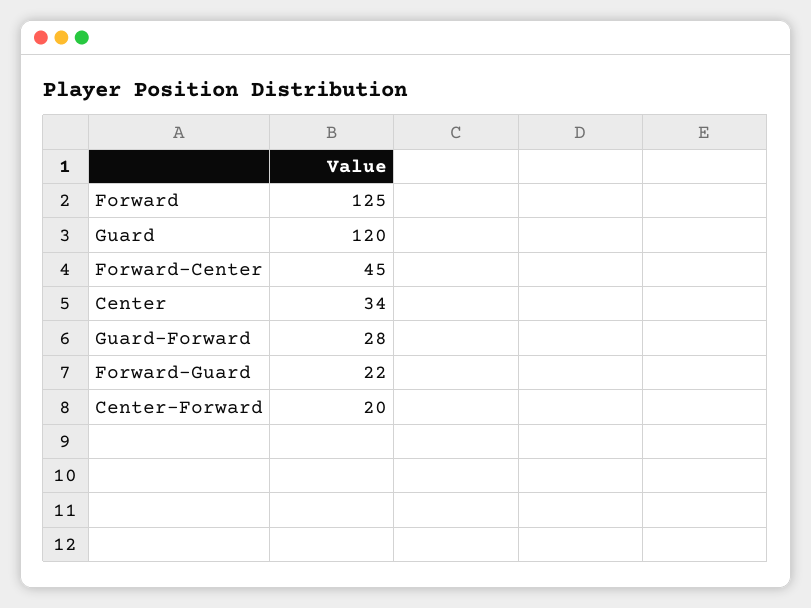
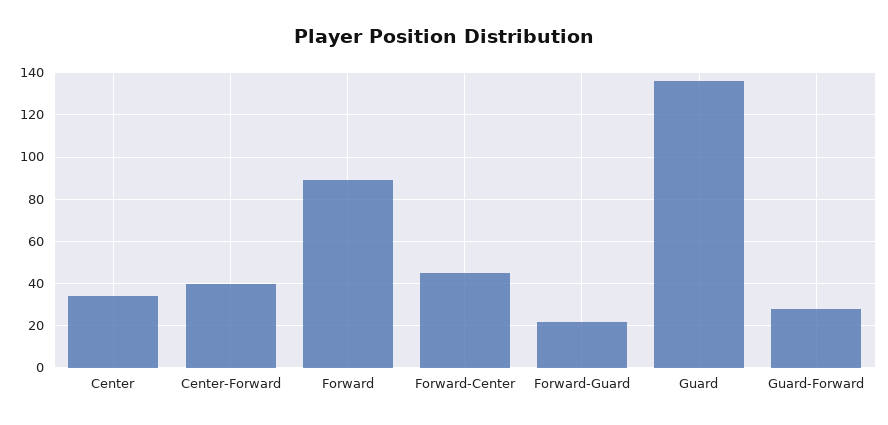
Forward: 125 -> 90
Guard: 120 -> 135
Center-Forward: 20 -> 40

